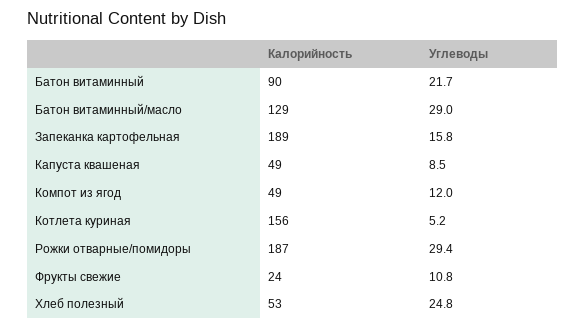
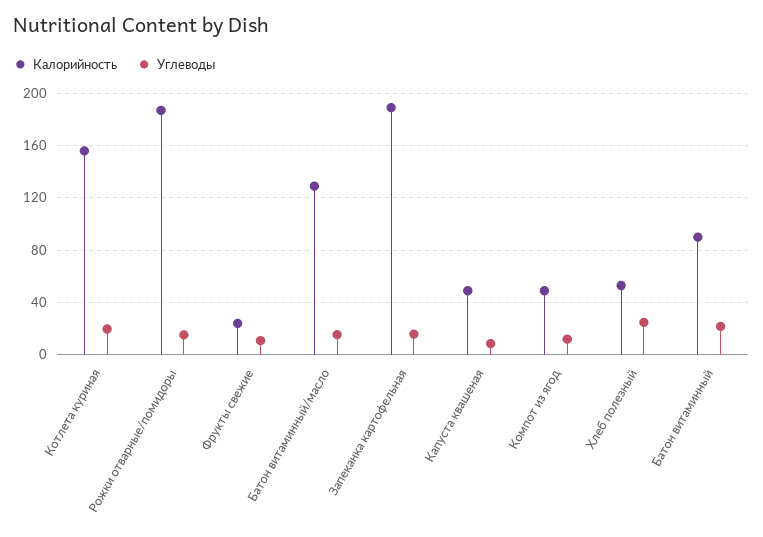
Углеводы, Батон витаминный/масло: 29 -> 15
Углеводы, Котлета куриная: 5.2 -> 20
Углеводы, Рожки отварные/помидоры: 29.4 -> 15

